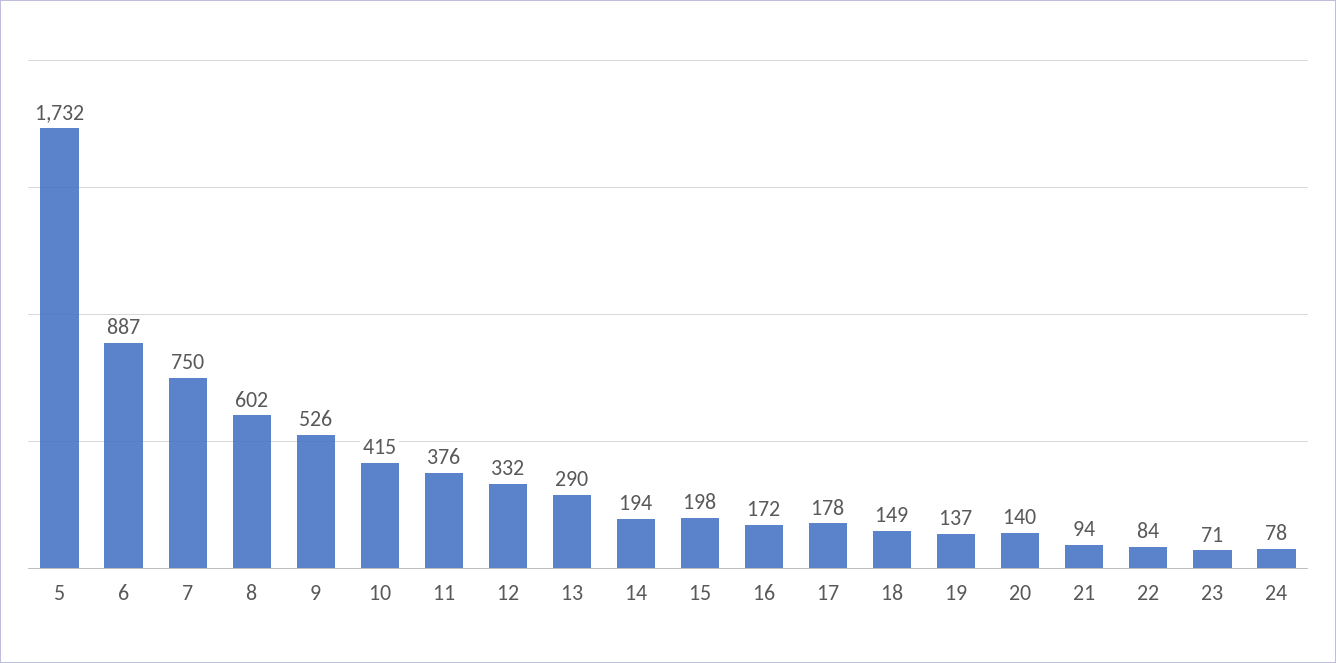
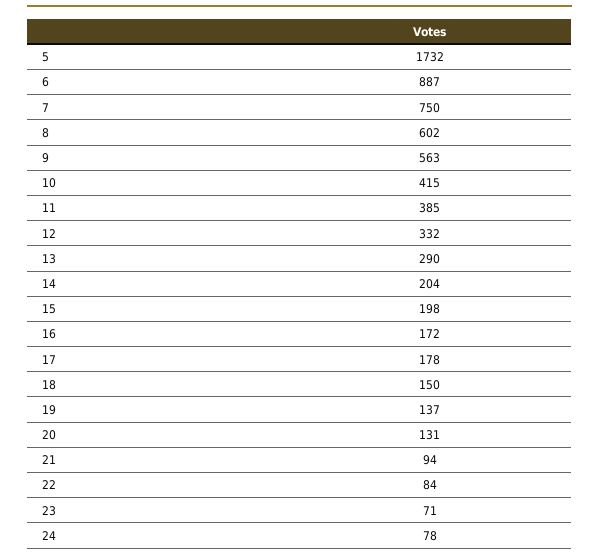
9: 526 -> 563
11: 376 -> 385
14: 194 -> 204
18: 149 -> 150
20: 140 -> 131

